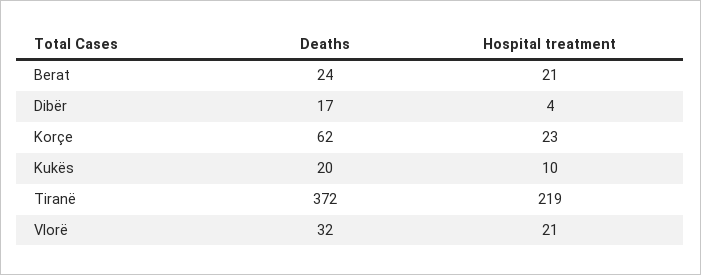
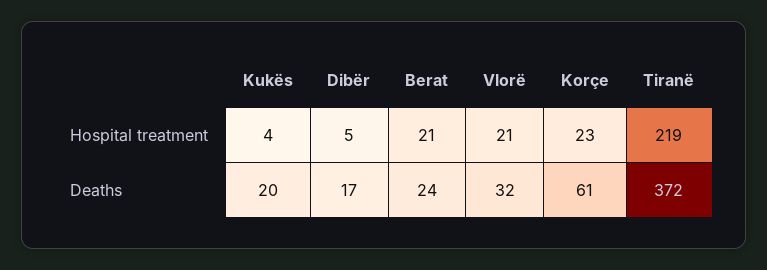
Hospital treatment, Dibër: 4 -> 5
Deaths, Korçe: 62 -> 61
Hospital treatment, Kukës: 10 -> 4

